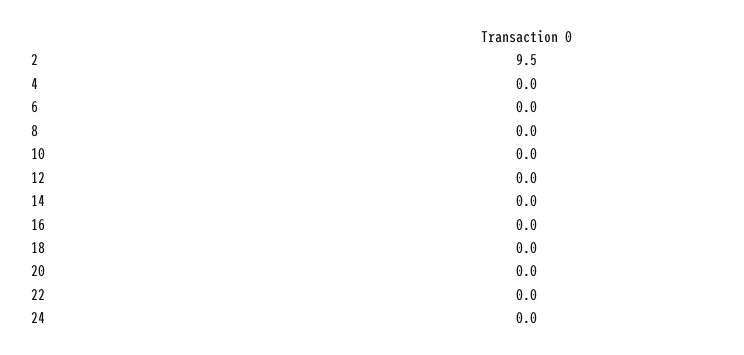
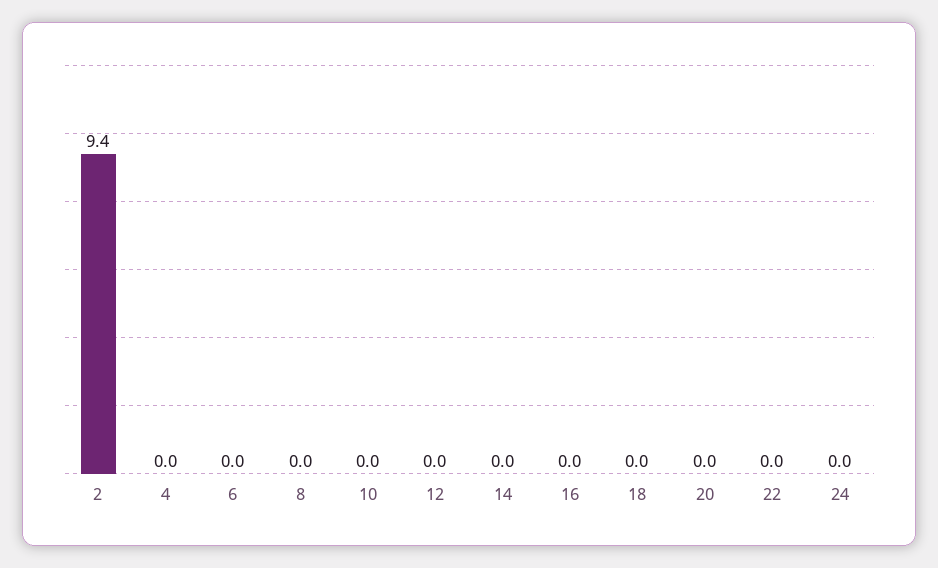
2: 9.5 -> 9.4

